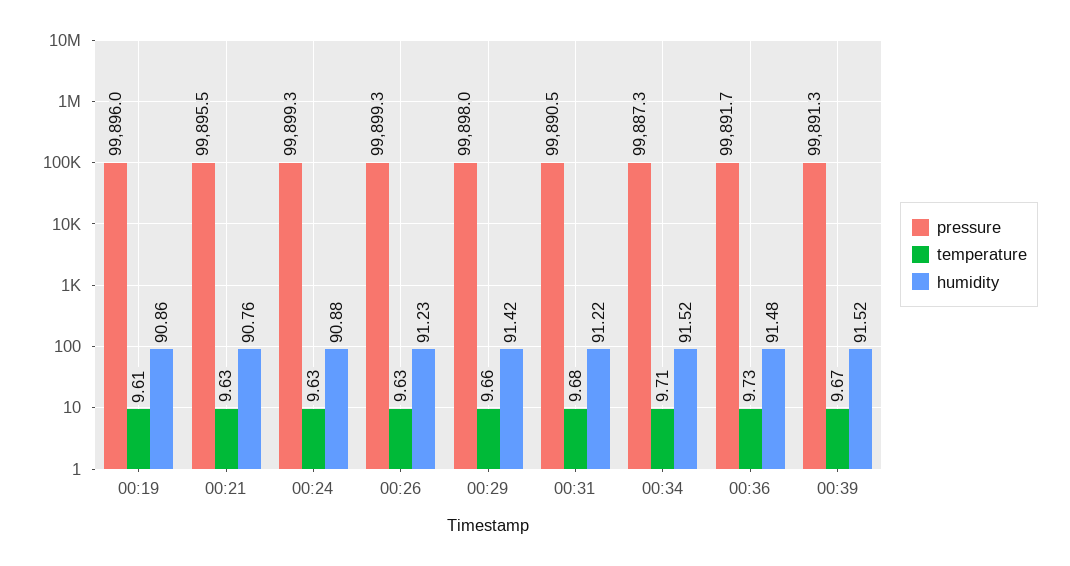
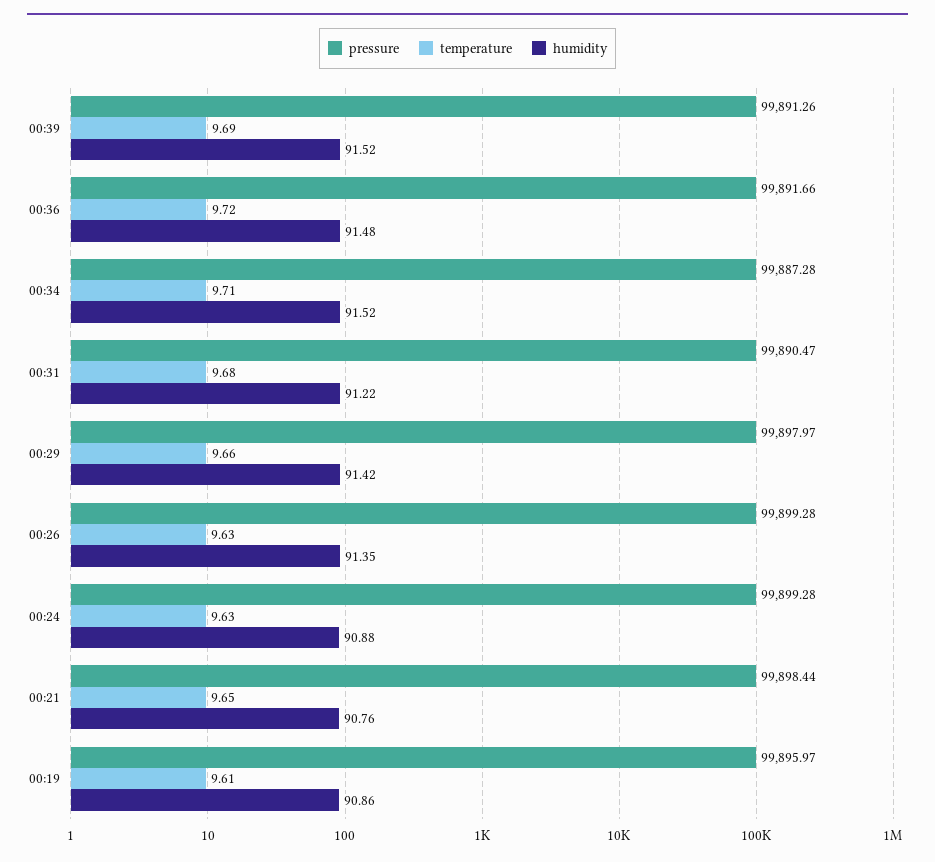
pressure, 00:21: 99895.5 -> 99898.44
temperature, 00:21: 9.63 -> 9.65
humidity, 00:26: 91.23 -> 91.35
temperature, 00:36: 9.73 -> 9.72
temperature, 00:39: 9.67 -> 9.69

